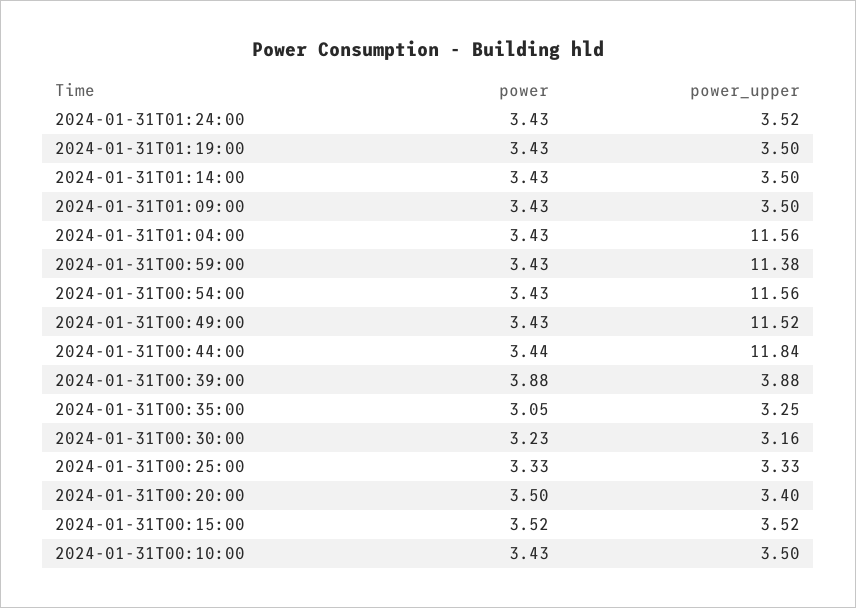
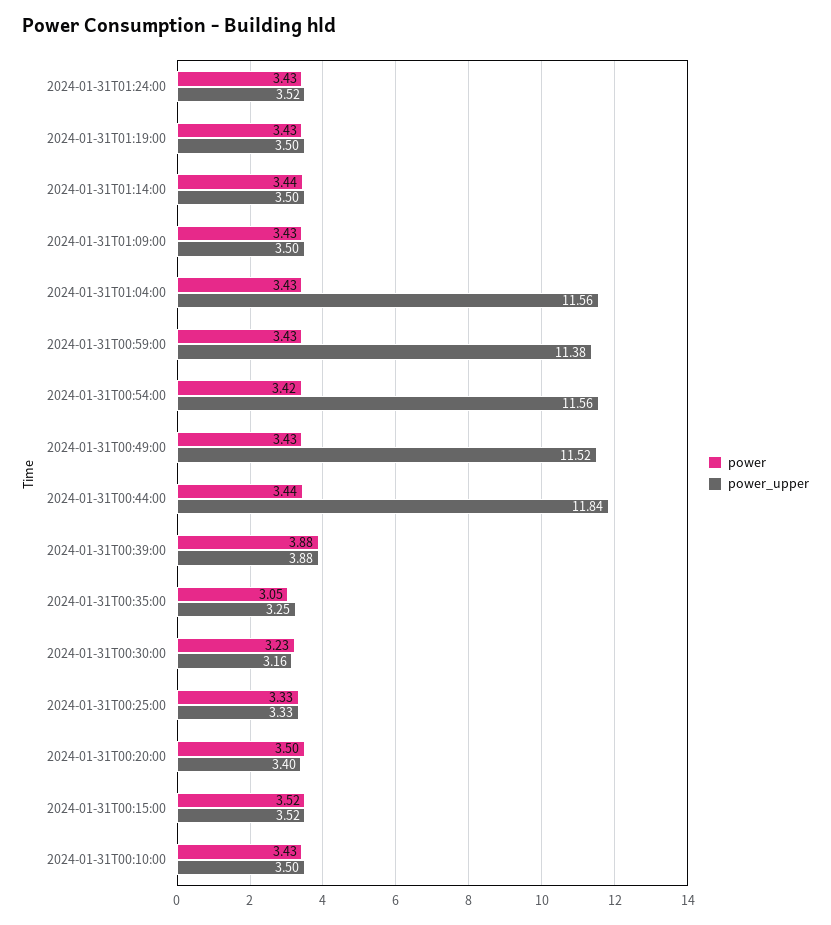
power, 2024-01-31T01:14:00: 3.43 -> 3.44
power, 2024-01-31T00:54:00: 3.43 -> 3.42

